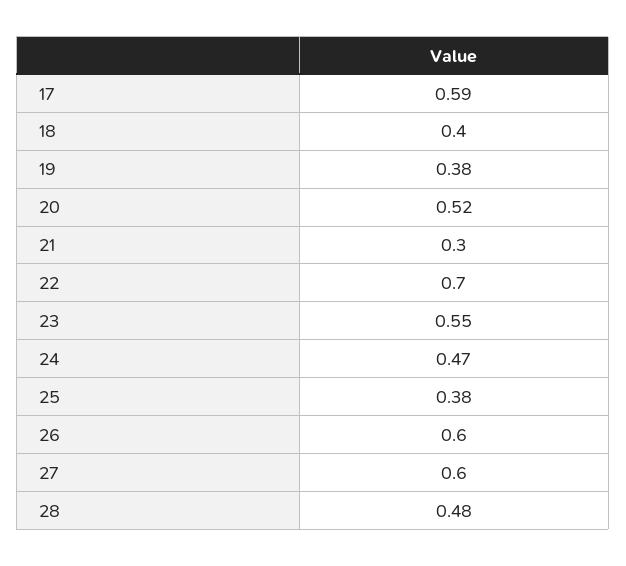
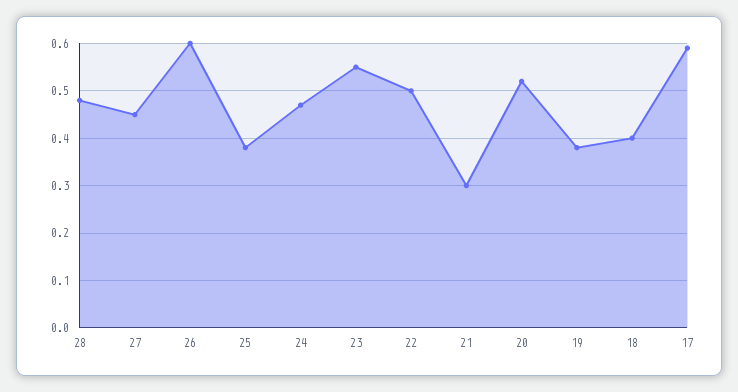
22: 0.7 -> 0.5
27: 0.6 -> 0.45

